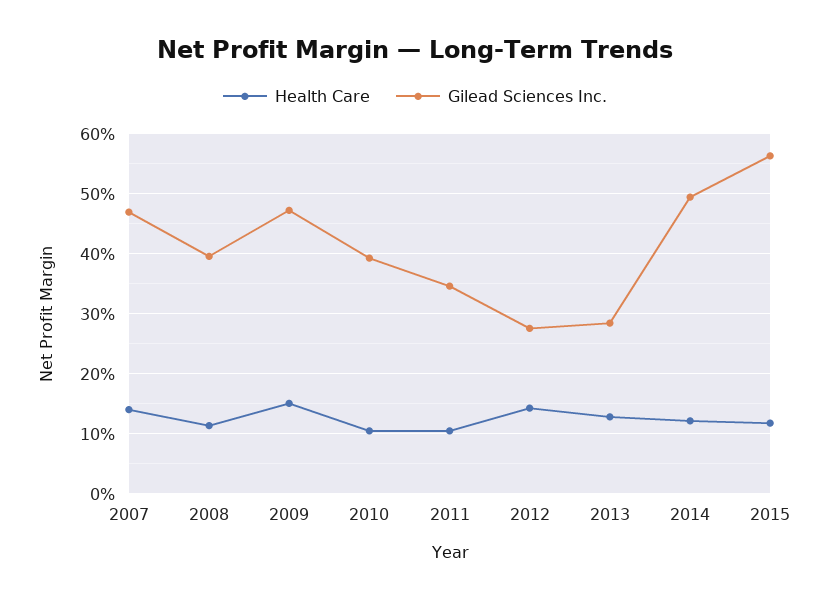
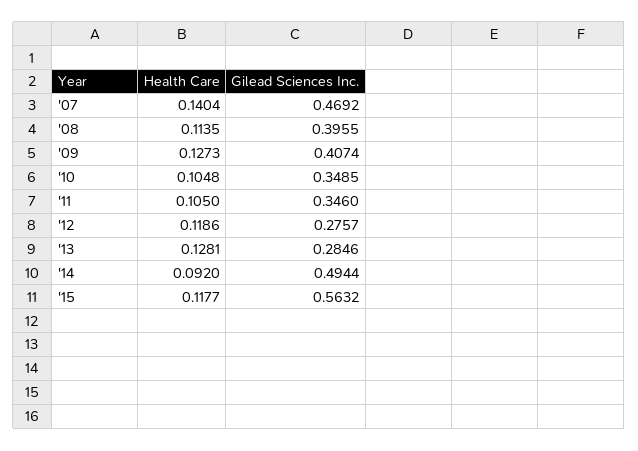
Health Care, 2009: 0.15 -> 0.1273
Gilead Sciences Inc., 2009: 0.47 -> 0.4074
Gilead Sciences Inc., 2010: 0.39 -> 0.3485
Health Care, 2012: 0.14 -> 0.1186
Health Care, 2014: 0.12 -> 0.092

